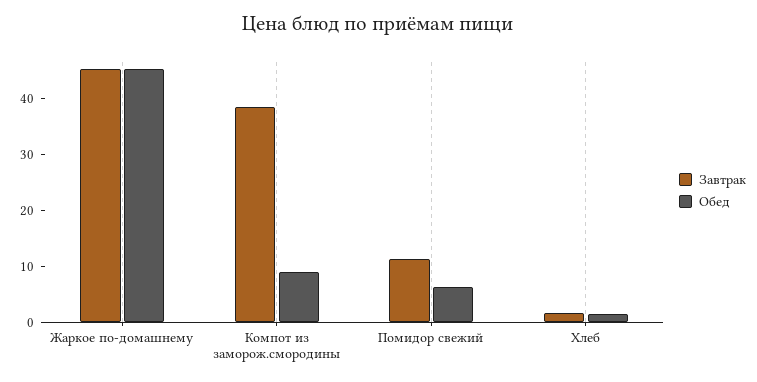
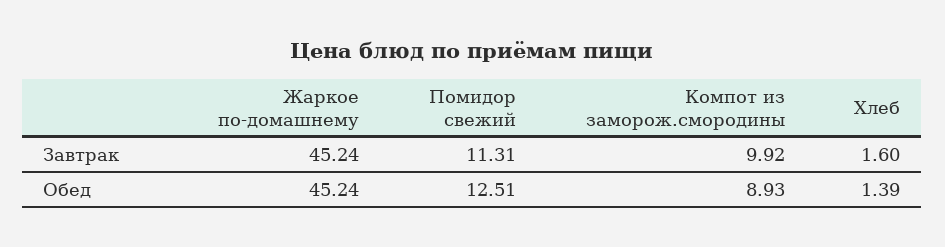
Завтрак, Компот из заморож.смородины: 38 -> 9.92
Обед, Помидор свежий: 6 -> 12.51

